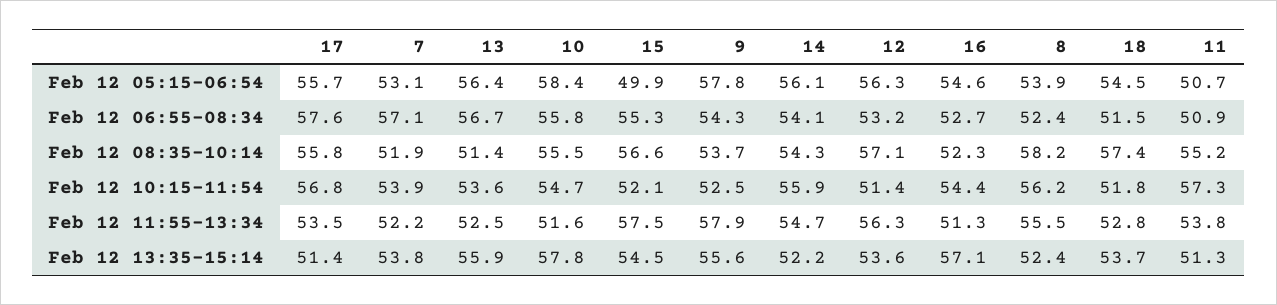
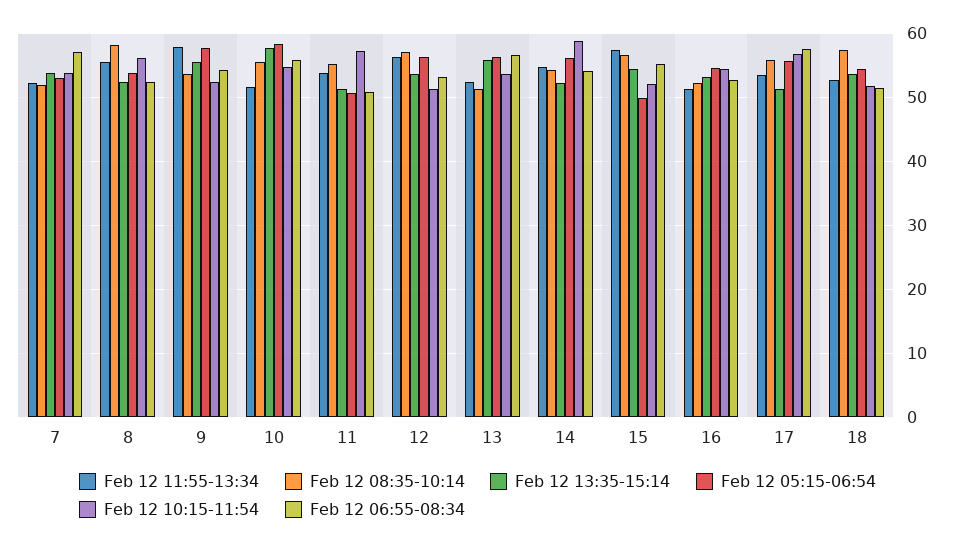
Feb 12 10:15-11:54, 14: 55.9 -> 59
Feb 12 13:35-15:14, 16: 57.1 -> 53

